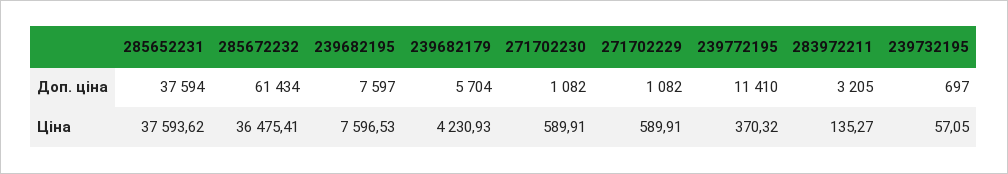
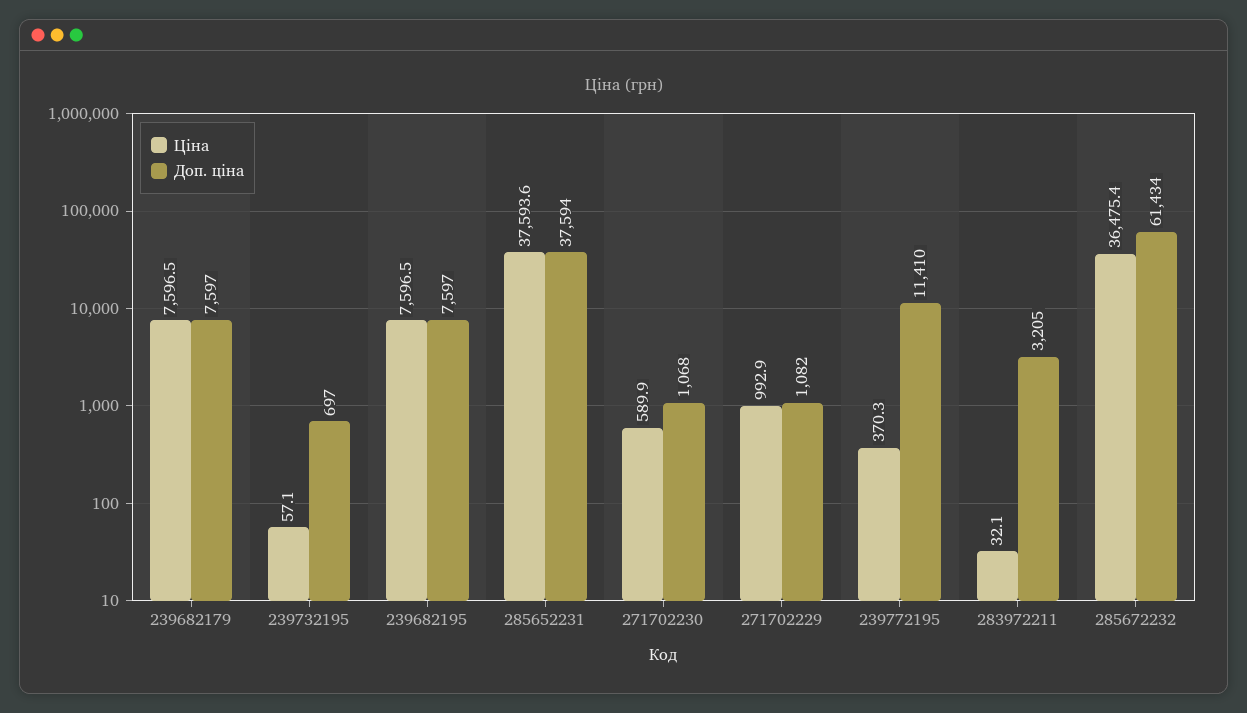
Доп. ціна, 239682179: 5704 -> 7597
Доп. ціна, 271702230: 1082 -> 1068
Ціна, 239682179: 4230.93 -> 7596.5
Ціна, 271702229: 589.91 -> 992.9
Ціна, 283972211: 135.27 -> 32.1

